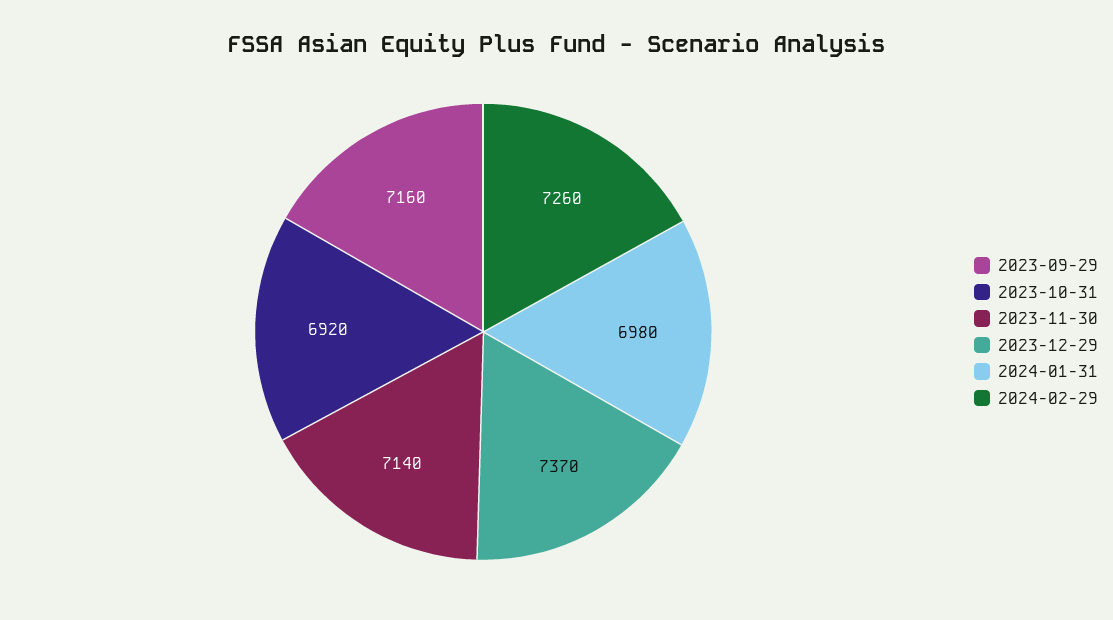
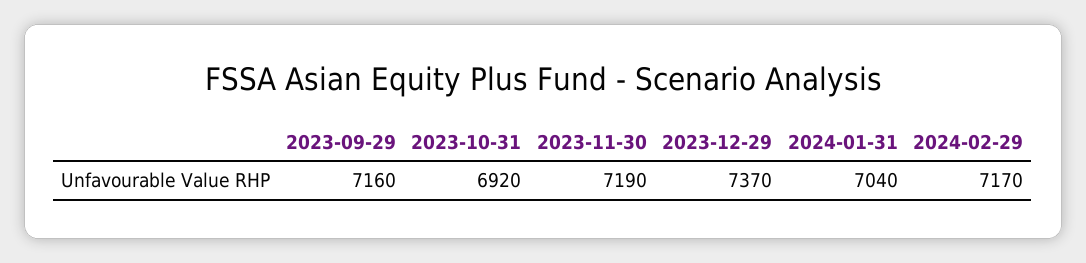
2023-11-30: 7140 -> 7190
2024-01-31: 6980 -> 7040
2024-02-29: 7260 -> 7170

